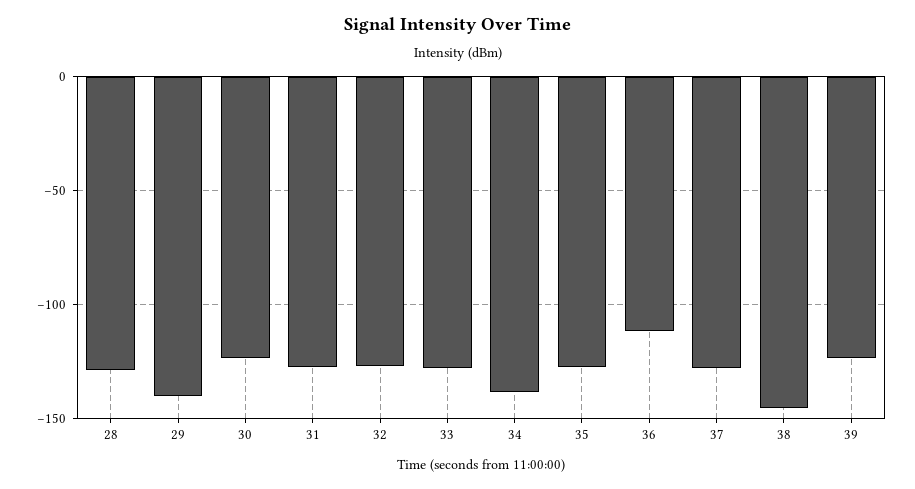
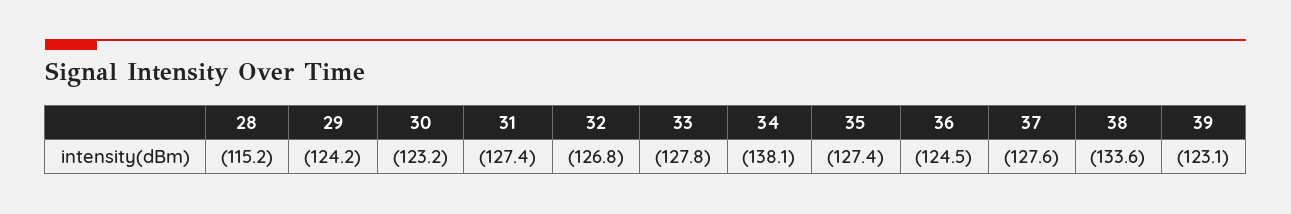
28: -130 -> -115.2
29: -140 -> -124.2
36: -110 -> -124.5
38: -145 -> -133.6

